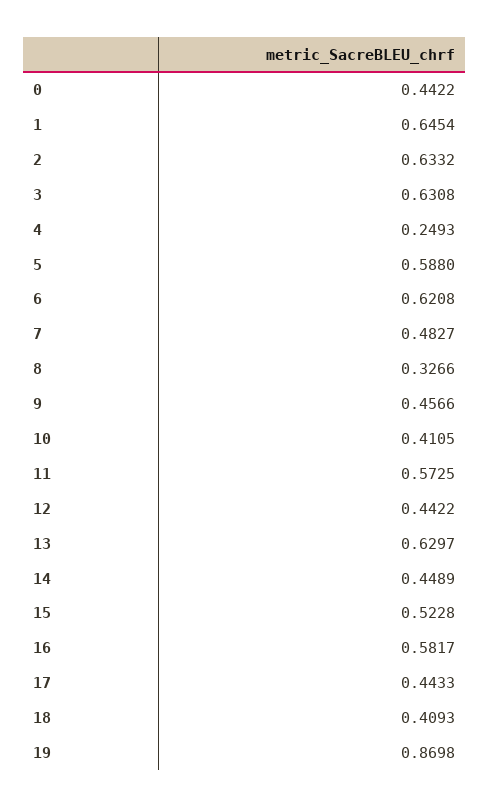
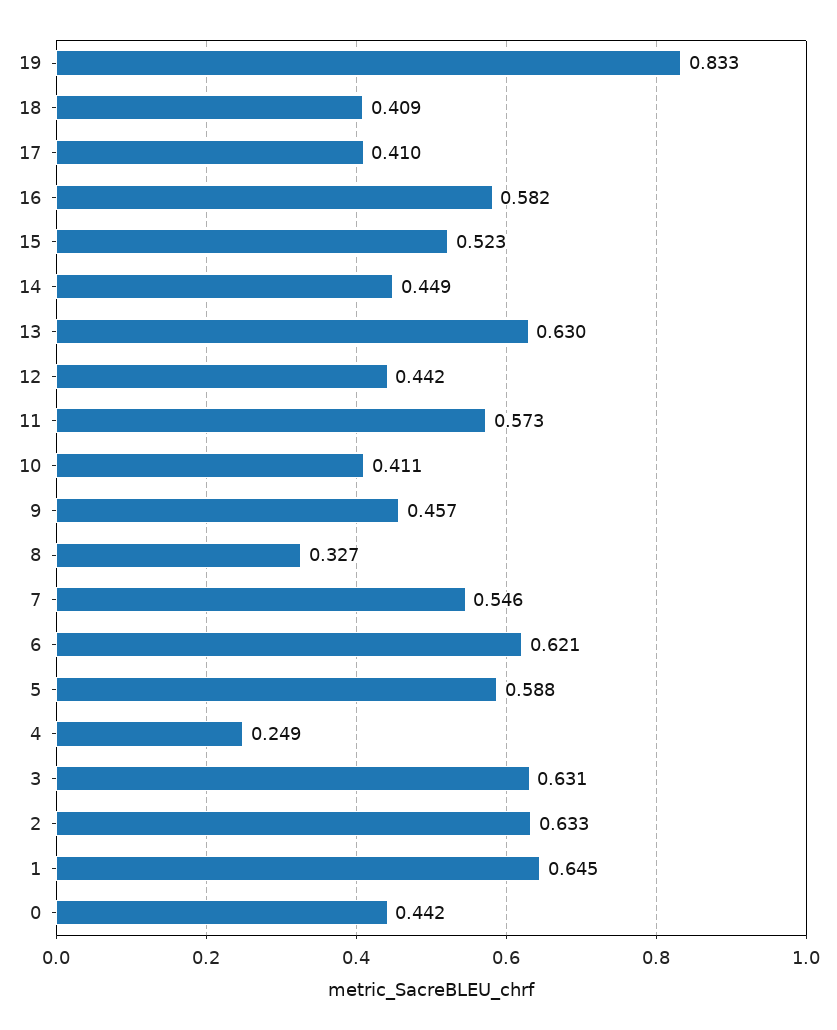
7: 0.4827 -> 0.546
17: 0.4433 -> 0.41
19: 0.8698 -> 0.833

